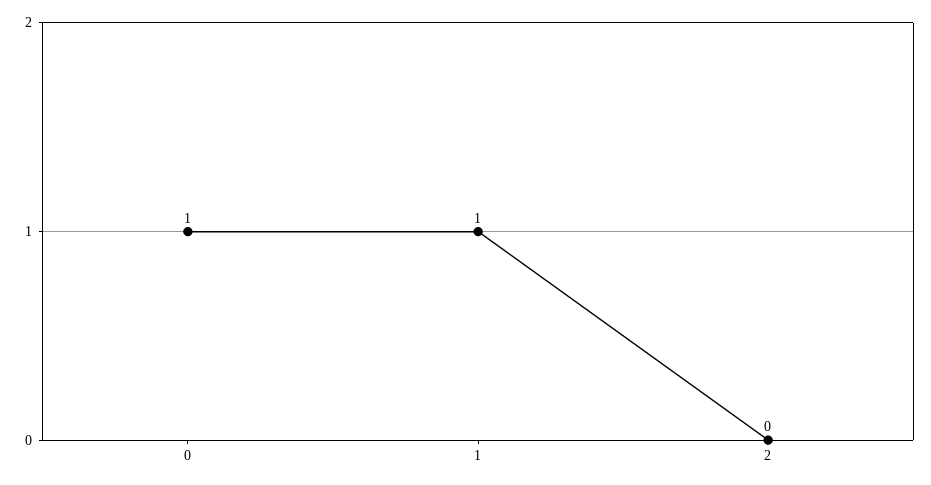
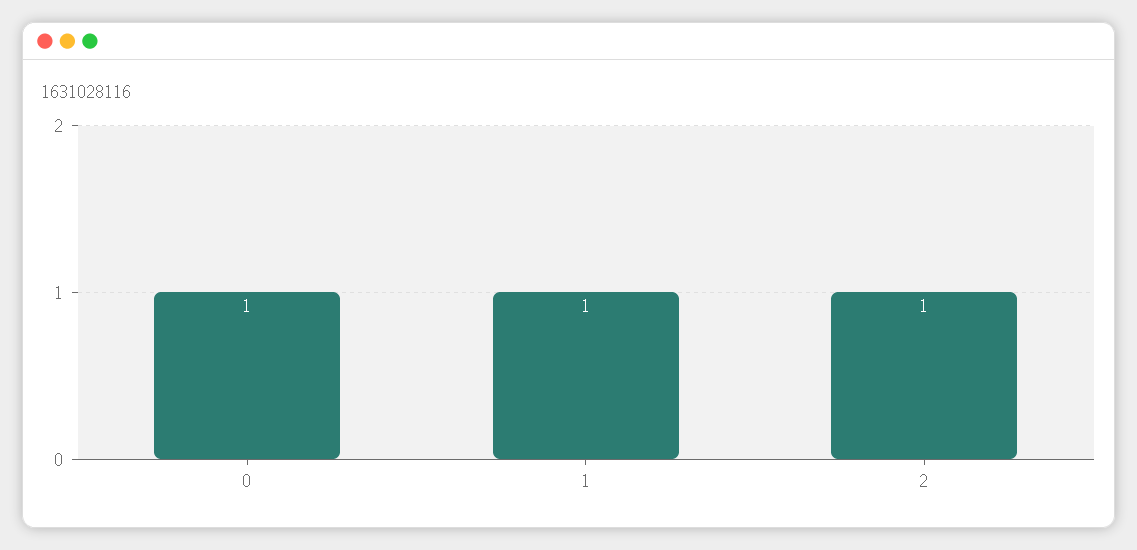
2: 0 -> 1

